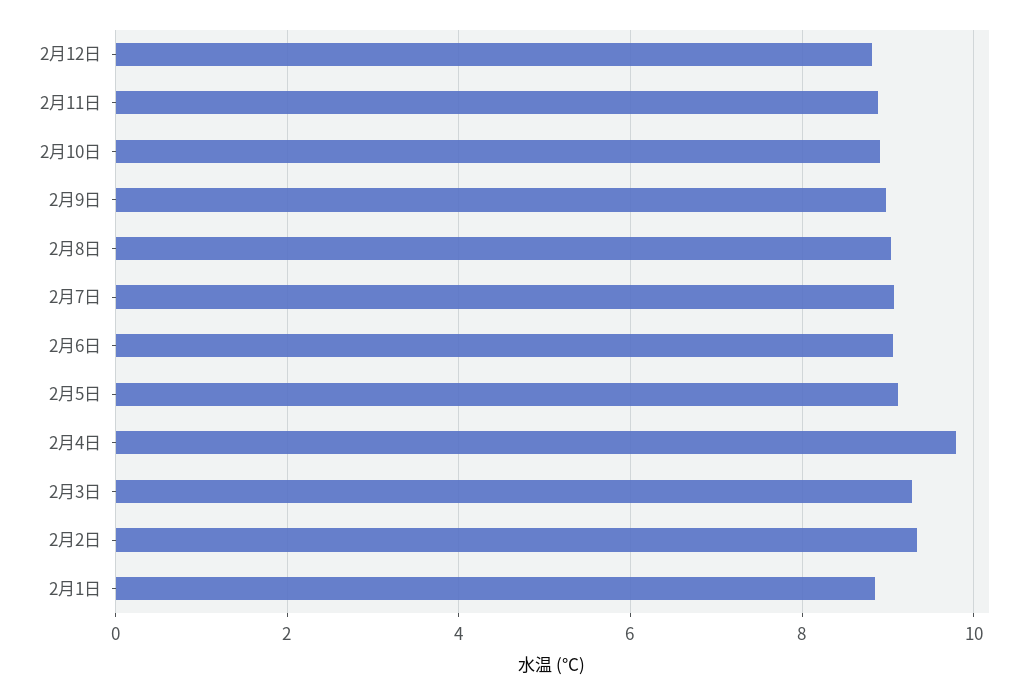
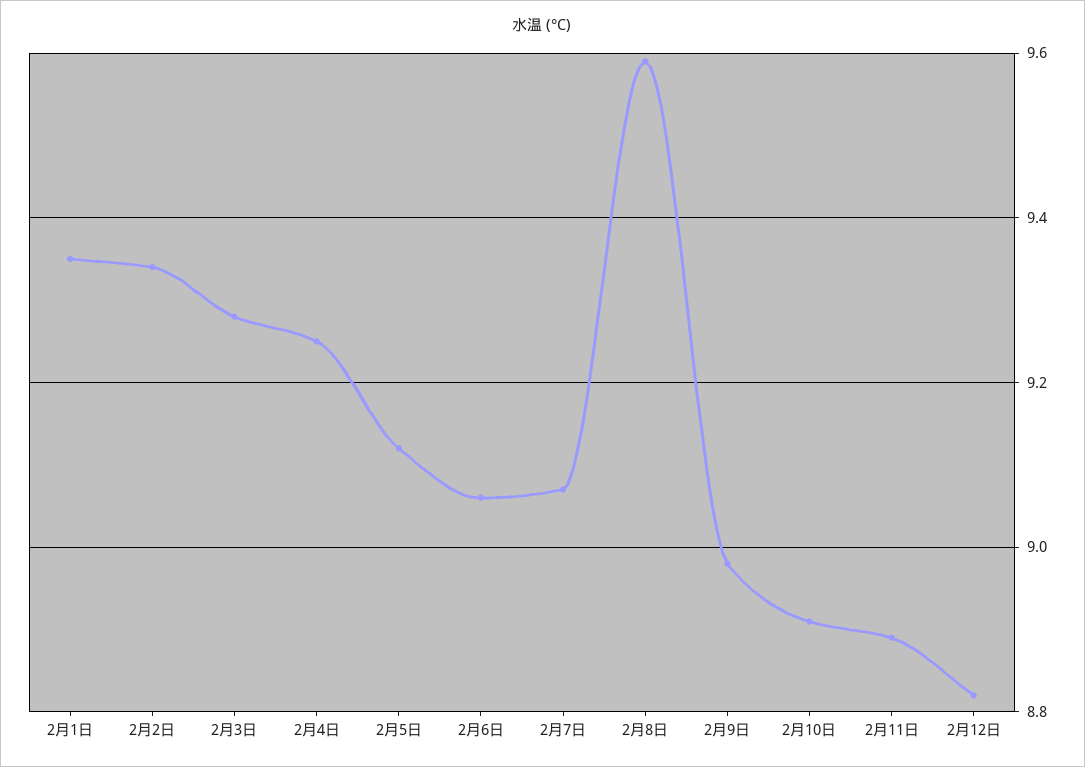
2月8日: 9 -> 9.6
2月4日: 9.8 -> 9.25
2月1日: 8.8 -> 9.35

